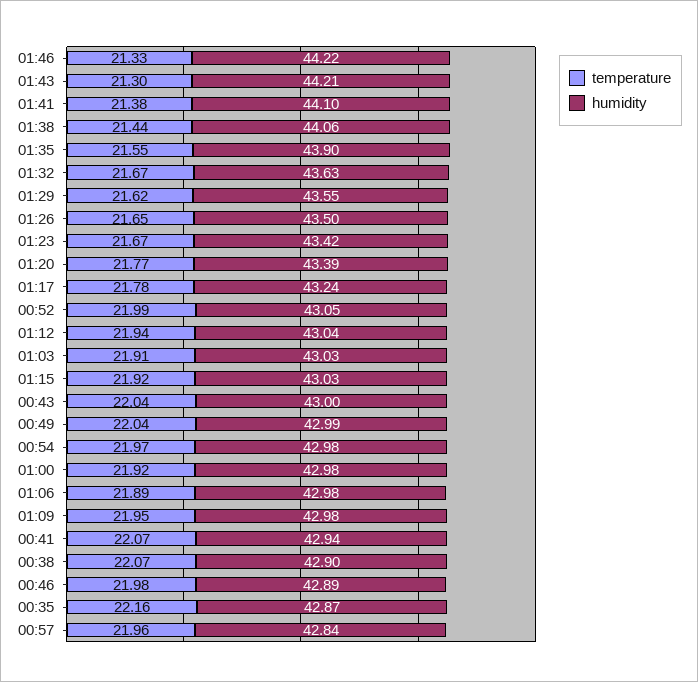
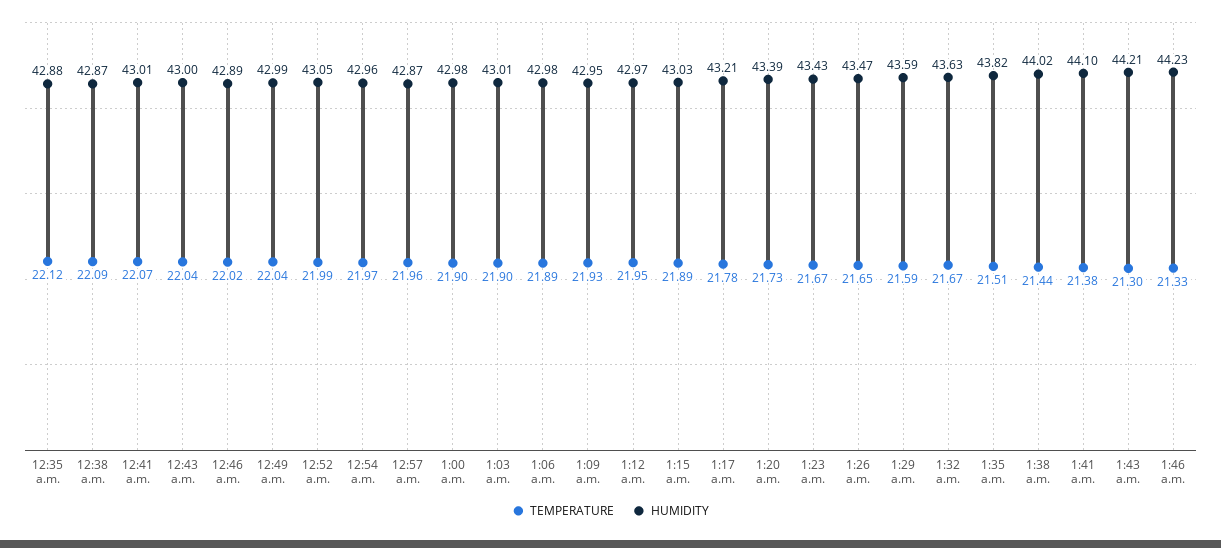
humidity, 01:46: 44.22 -> 44.23
humidity, 01:38: 44.06 -> 44.02
temperature, 01:35: 21.55 -> 21.51
humidity, 01:35: 43.9 -> 43.82
temperature, 01:29: 21.62 -> 21.59
humidity, 01:29: 43.55 -> 43.59
humidity, 01:26: 43.5 -> 43.47
humidity, 01:23: 43.42 -> 43.43
temperature, 01:20: 21.77 -> 21.73
humidity, 01:17: 43.24 -> 43.21
temperature, 01:12: 21.94 -> 21.95
humidity, 01:12: 43.04 -> 42.97
temperature, 01:03: 21.91 -> 21.9
humidity, 01:03: 43.03 -> 43.01
temperature, 01:15: 21.92 -> 21.89
humidity, 00:54: 42.98 -> 42.96
temperature, 01:00: 21.92 -> 21.9
temperature, 01:09: 21.95 -> 21.93
humidity, 01:09: 42.98 -> 42.95
humidity, 00:41: 42.94 -> 43.01
temperature, 00:38: 22.07 -> 22.09
humidity, 00:38: 42.9 -> 42.87
temperature, 00:46: 21.98 -> 22.02
temperature, 00:35: 22.16 -> 22.12
humidity, 00:35: 42.87 -> 42.88
humidity, 00:57: 42.84 -> 42.87

